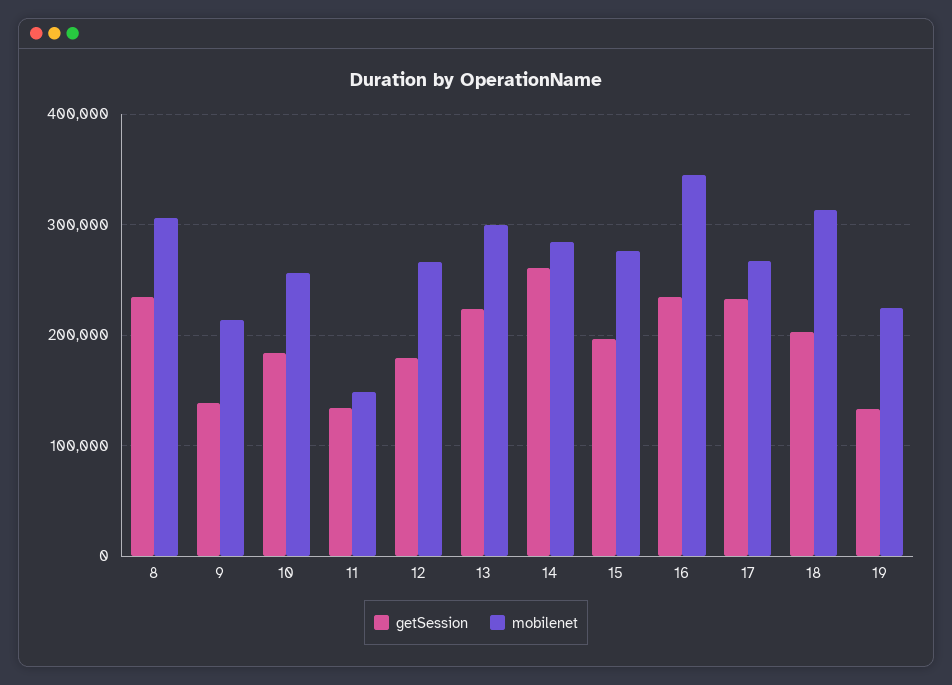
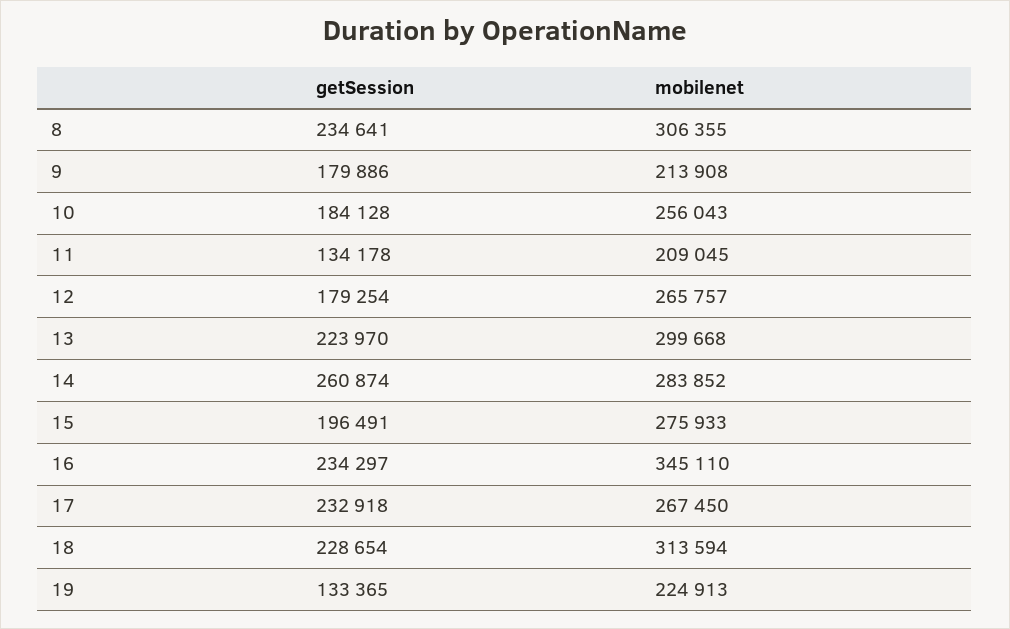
getSession, 9: 140000 -> 179886
mobilenet, 11: 150000 -> 209045
getSession, 18: 200000 -> 228654

